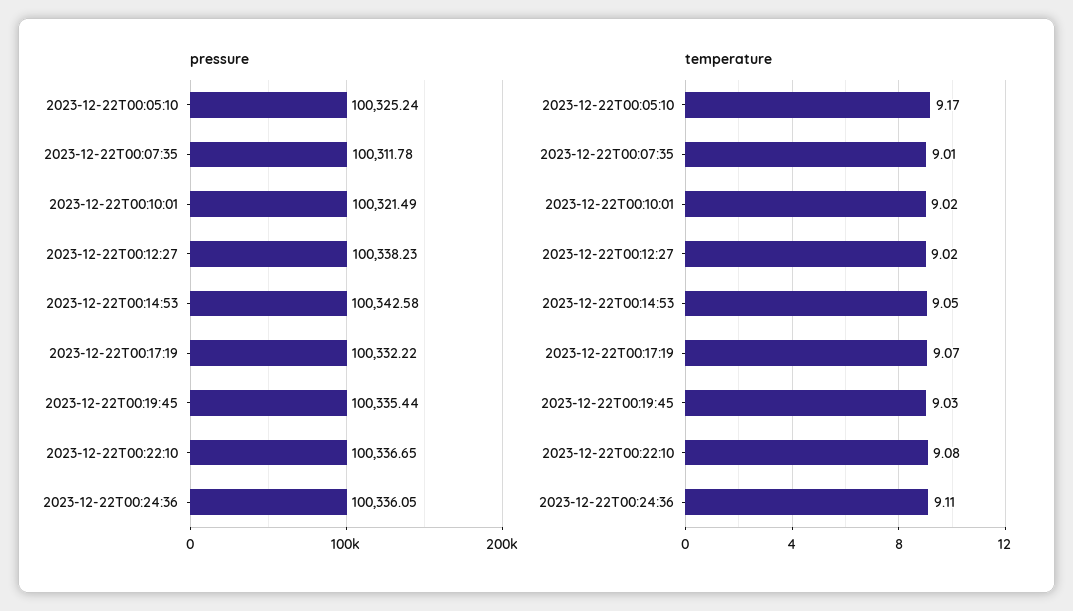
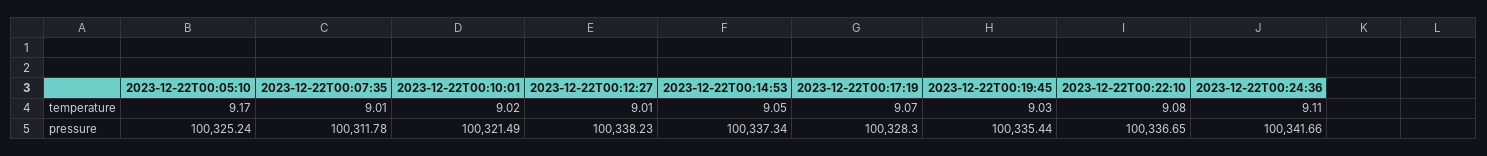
pressure, 2023-12-22T00:14:53: 100342.58 -> 100337.34
pressure, 2023-12-22T00:17:19: 100332.22 -> 100328.3
pressure, 2023-12-22T00:24:36: 100336.05 -> 100341.66
temperature, 2023-12-22T00:12:27: 9.02 -> 9.01

